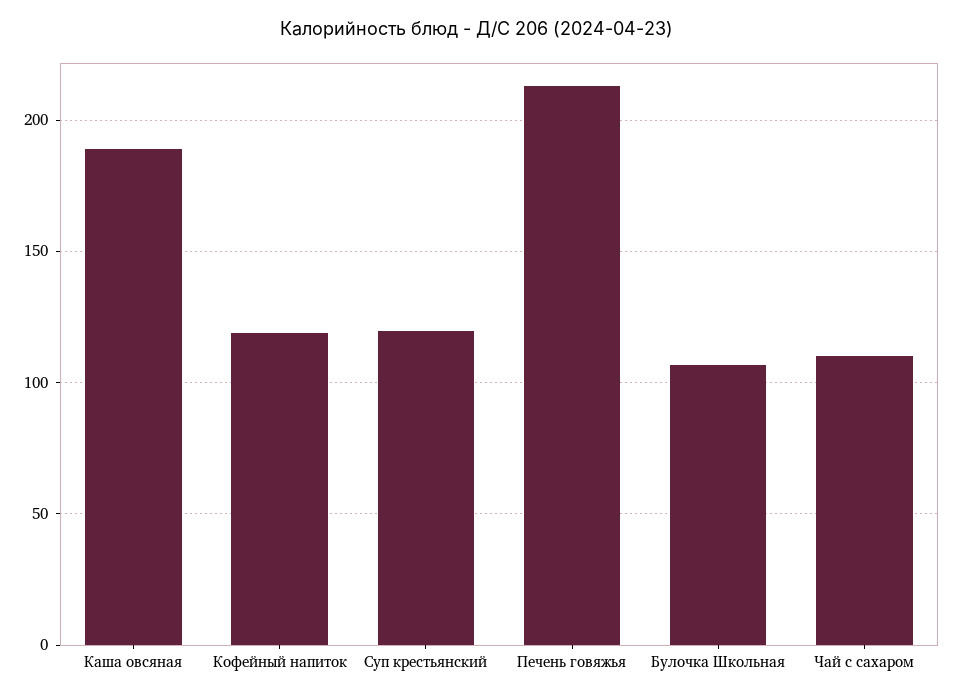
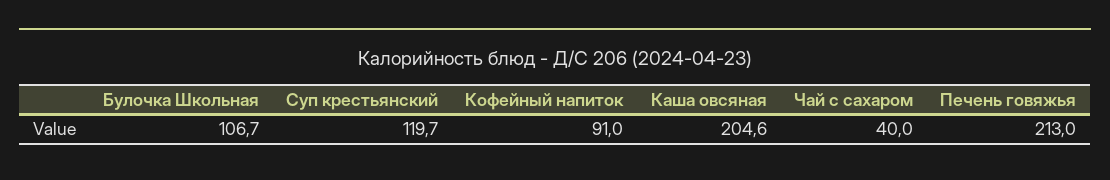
Каша овсяная: 190 -> 204.6
Кофейный напиток: 120 -> 91
Чай с сахаром: 110 -> 40

